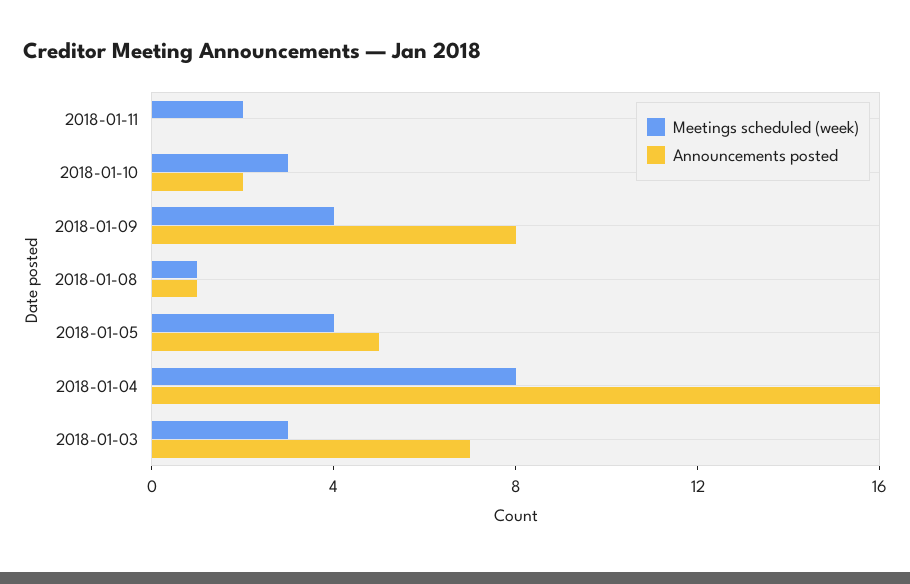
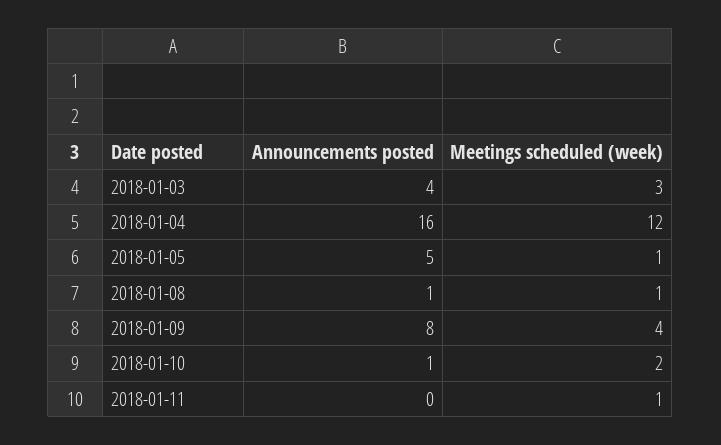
Meetings scheduled (week), 2018-01-11: 2 -> 1
Meetings scheduled (week), 2018-01-10: 3 -> 2
Announcements posted, 2018-01-10: 2 -> 1
Meetings scheduled (week), 2018-01-05: 4 -> 1
Meetings scheduled (week), 2018-01-04: 8 -> 12
Announcements posted, 2018-01-03: 7 -> 4

